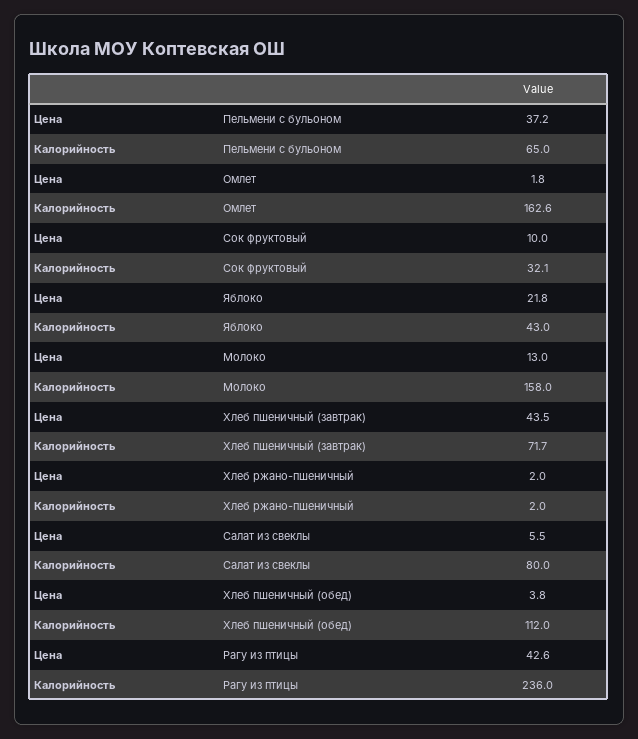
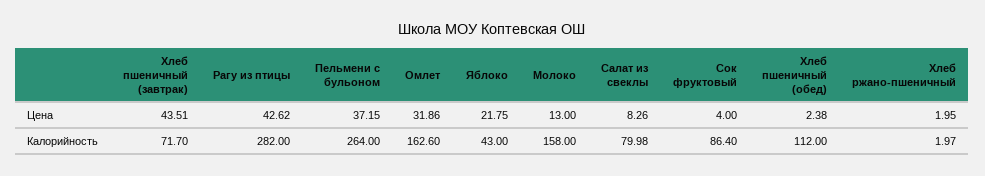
Калорийность, Пельмени с бульоном: 65 -> 264
Цена, Омлет: 1.8 -> 31.86
Цена, Сок фруктовый: 10 -> 4
Калорийность, Сок фруктовый: 32.1 -> 86.4
Цена, Салат из свеклы: 5.5 -> 8.26
Цена, Хлеб пшеничный (обед): 3.8 -> 2.38
Калорийность, Рагу из птицы: 236 -> 282

